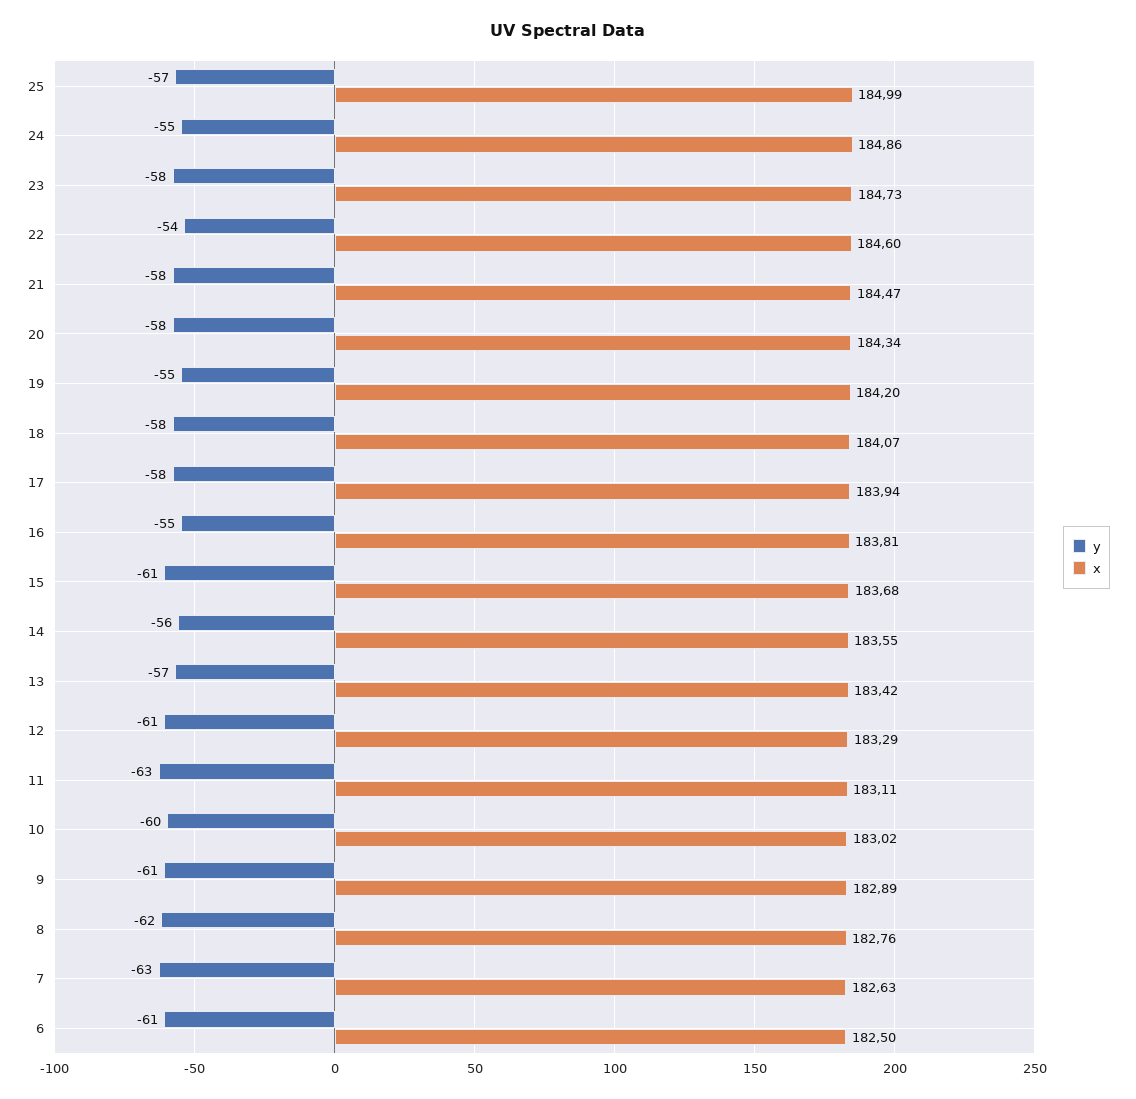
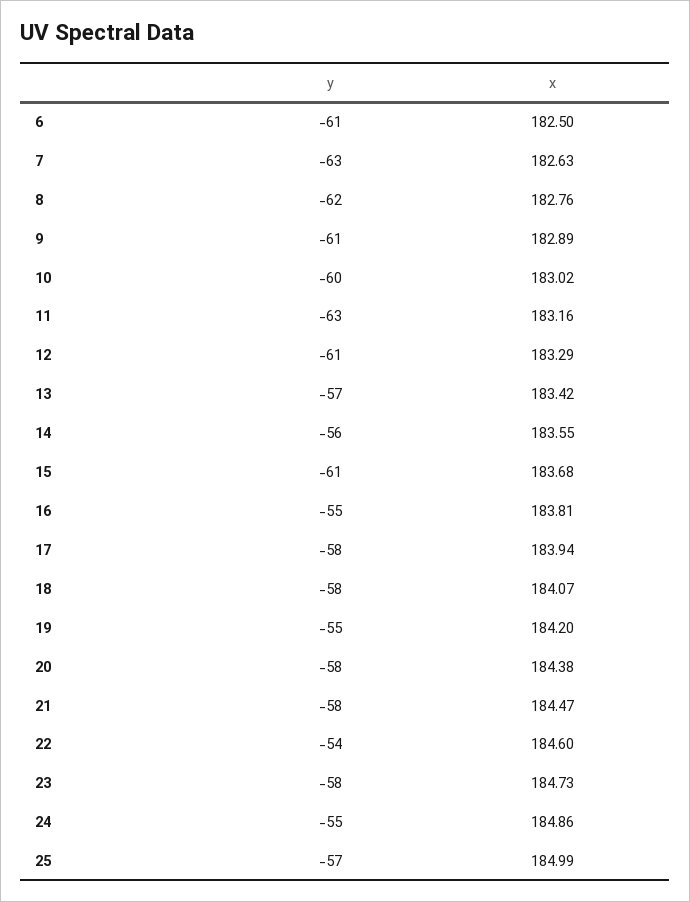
x, 20: 184.34 -> 184.38
x, 11: 183.11 -> 183.16

